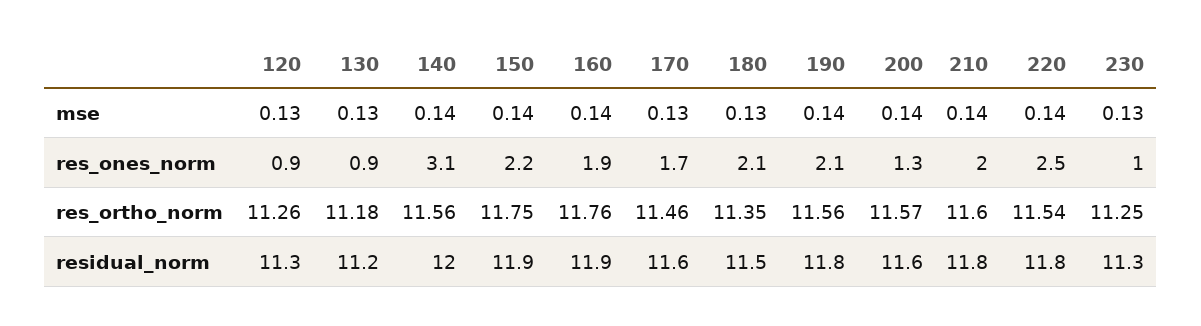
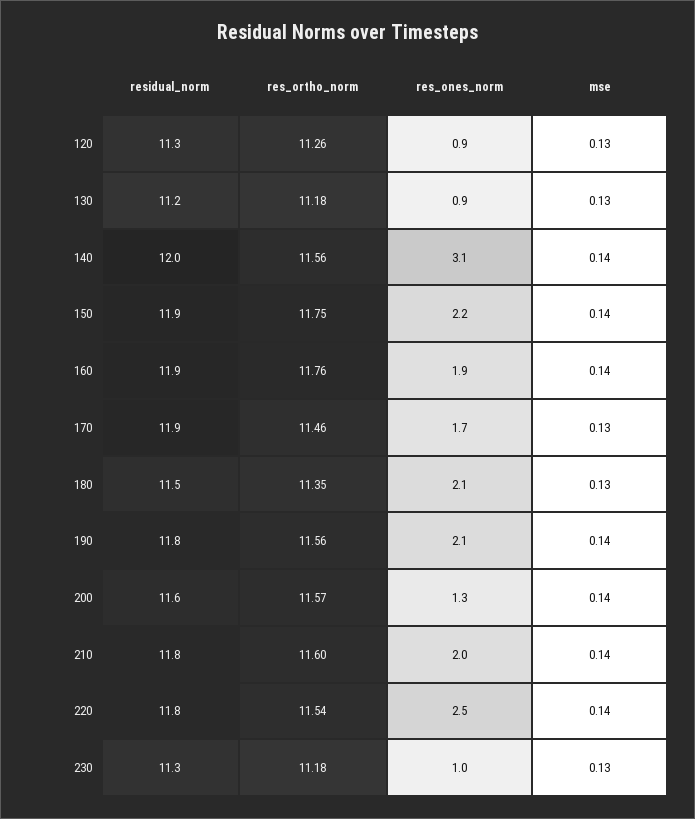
230, res_ortho_norm: 11.25 -> 11.18
170, residual_norm: 11.6 -> 11.9

